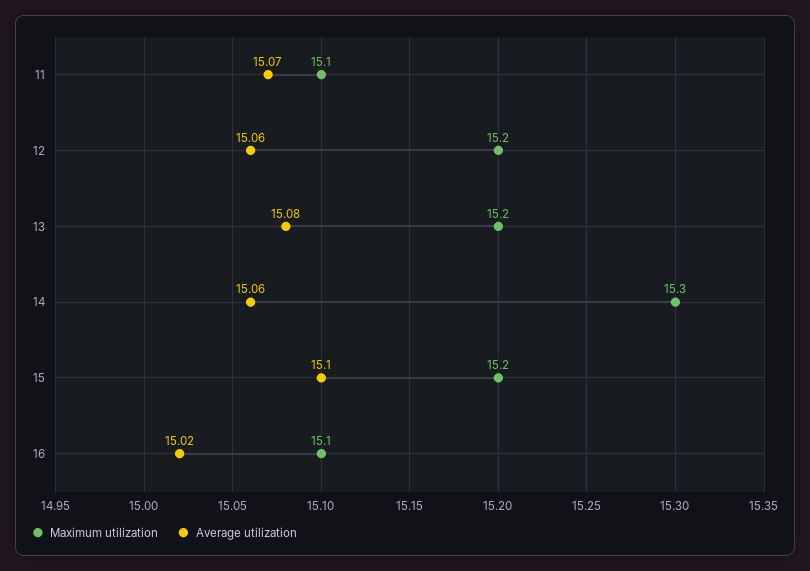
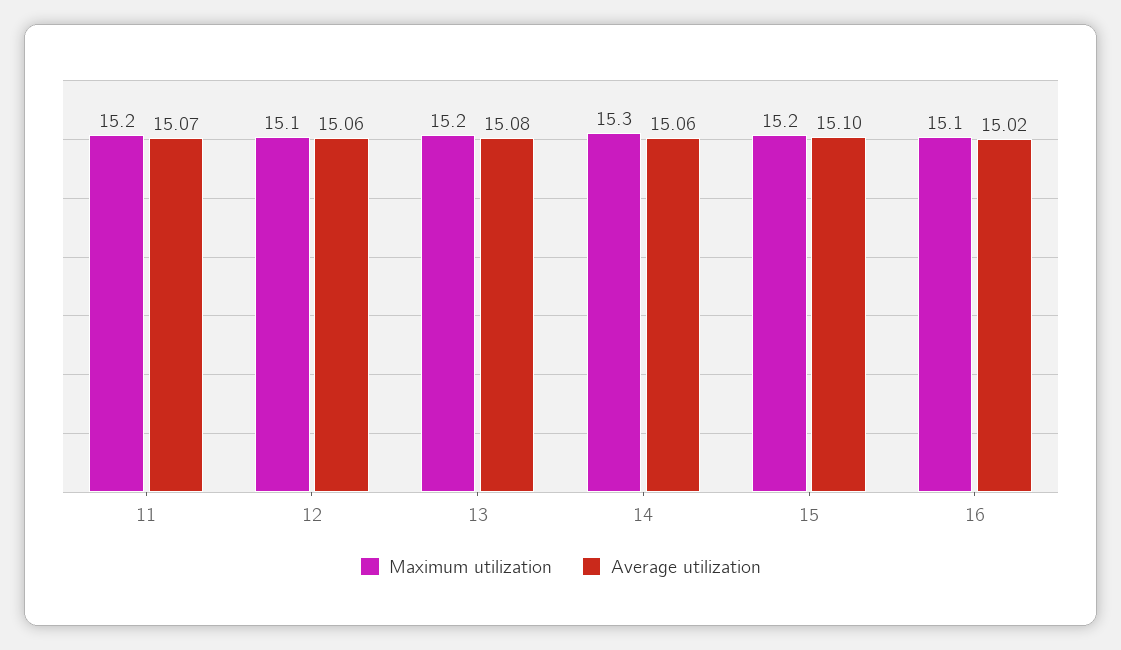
Maximum utilization, 11: 15.1 -> 15.2
Maximum utilization, 12: 15.2 -> 15.1

